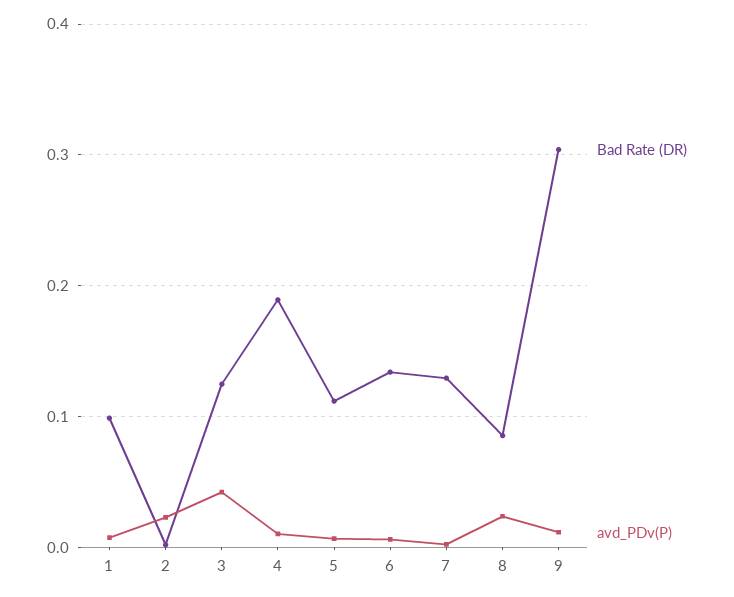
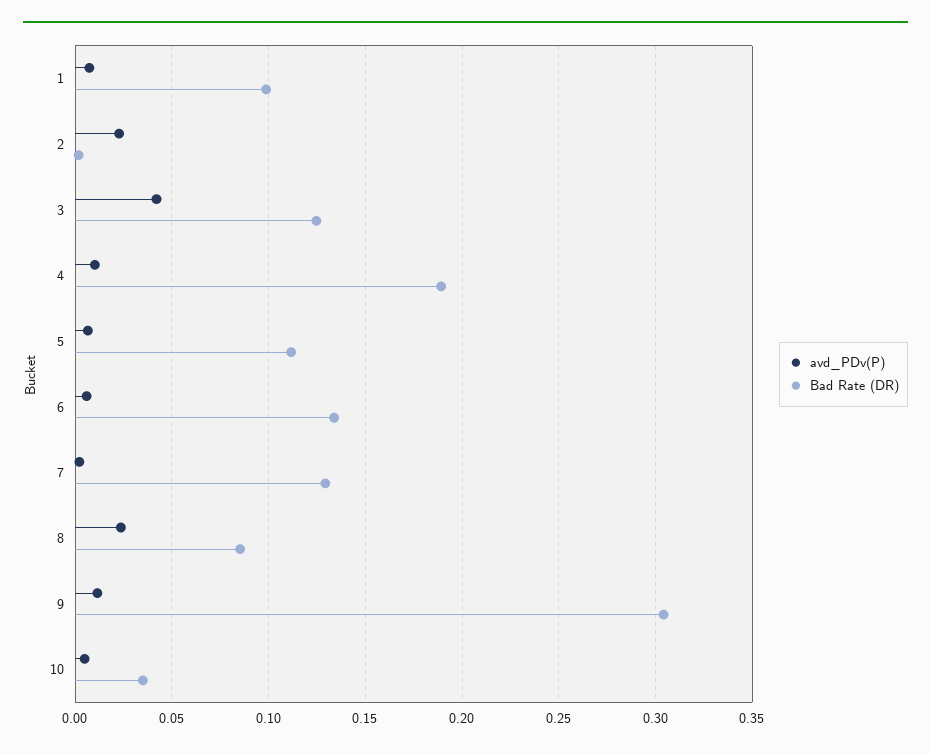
avd_PDv(P), 10: none -> 0.005
Bad Rate (DR), 10: none -> 0.035

